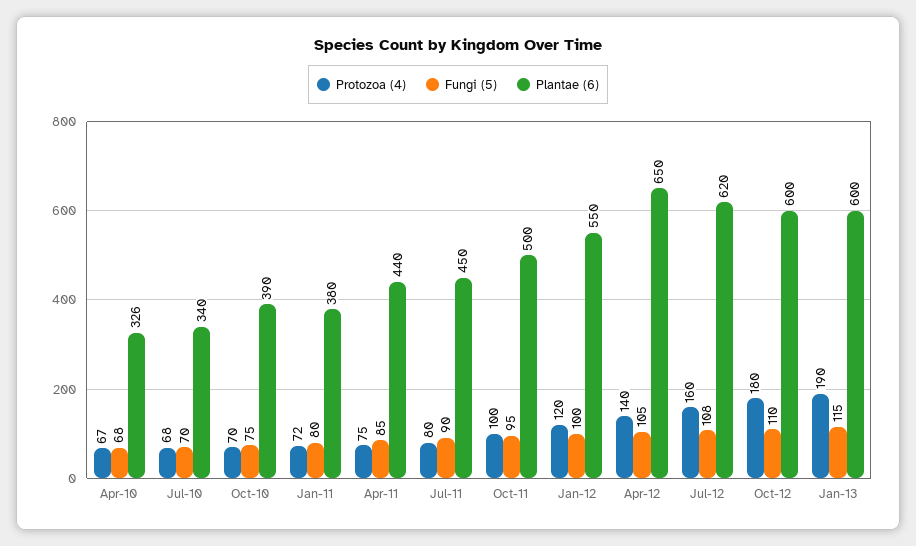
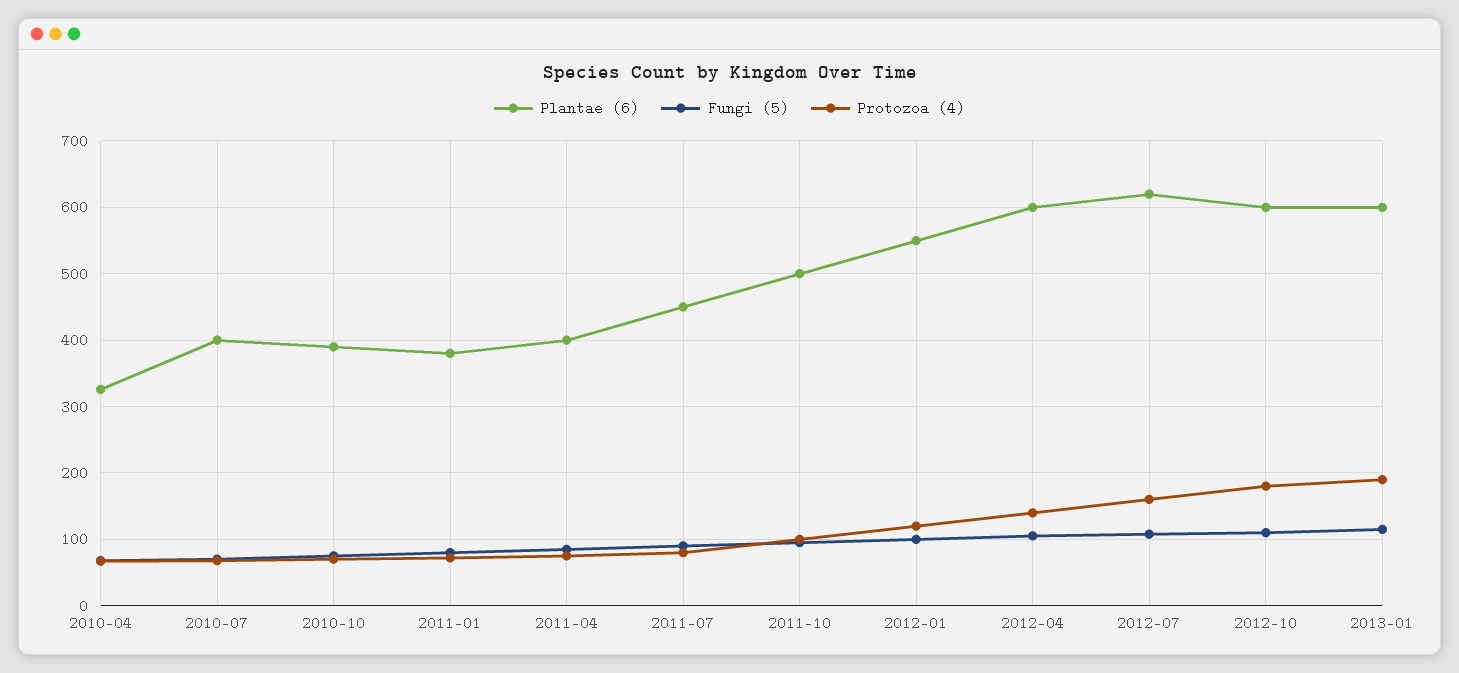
Plantae (6), Jul-10: 340 -> 400
Plantae (6), Apr-11: 440 -> 400
Plantae (6), Apr-12: 650 -> 600

